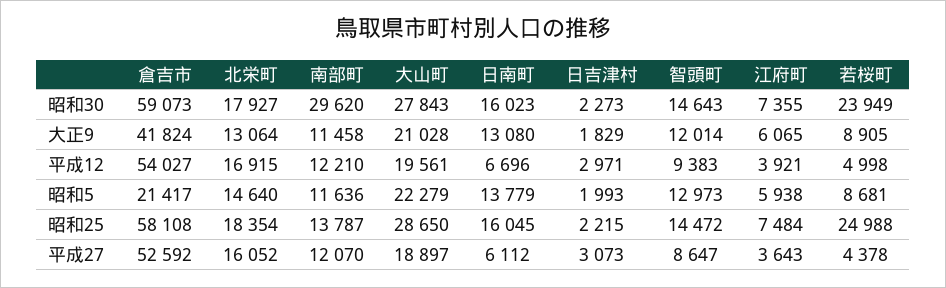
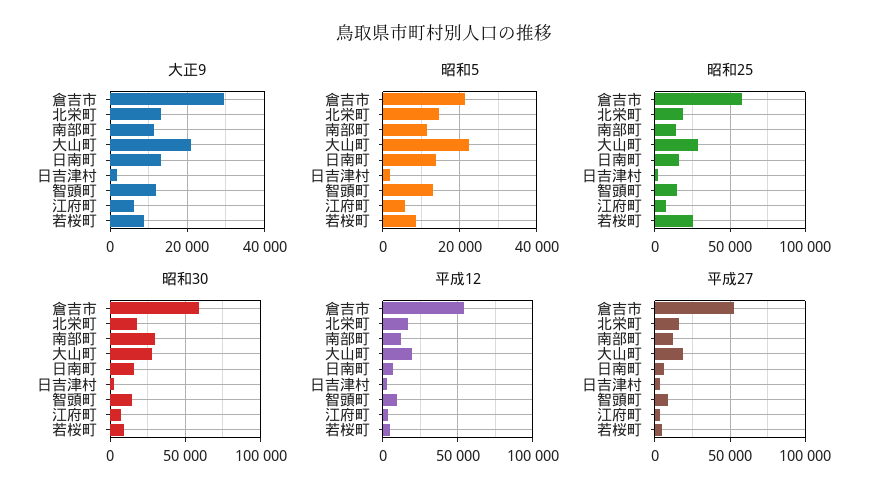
昭和30, 若桜町: 23949 -> 10000
大正9, 倉吉市: 41824 -> 30000

